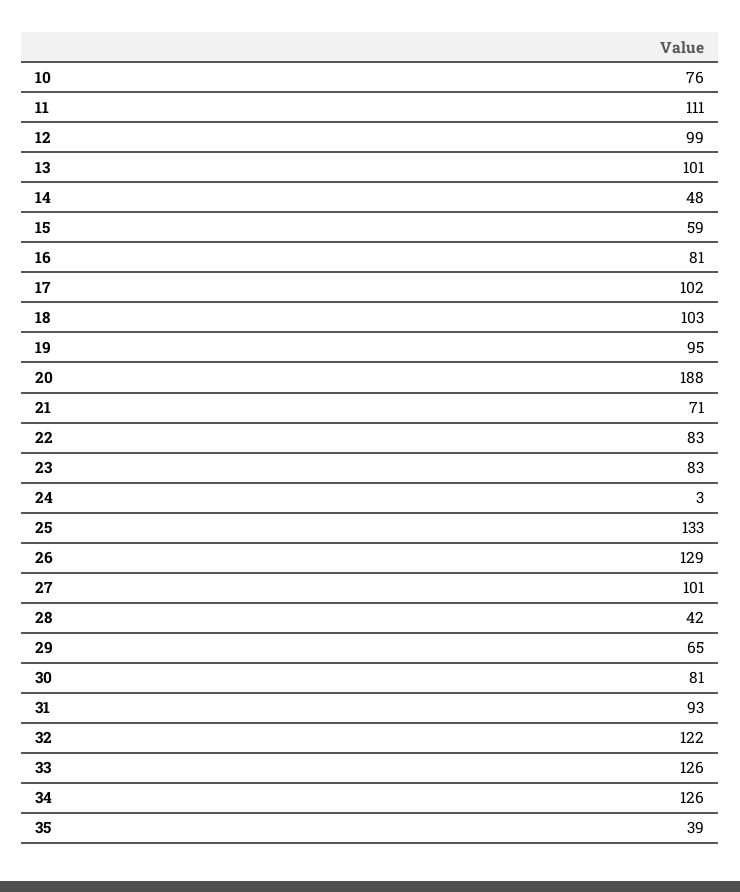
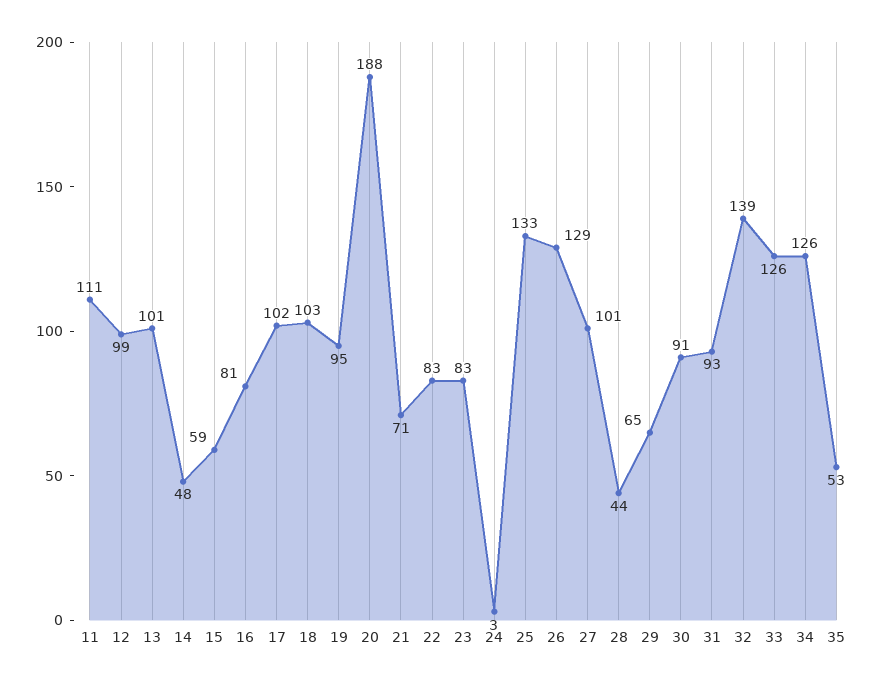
10: 76 -> none
28: 42 -> 44
30: 81 -> 91
32: 122 -> 139
35: 39 -> 53

